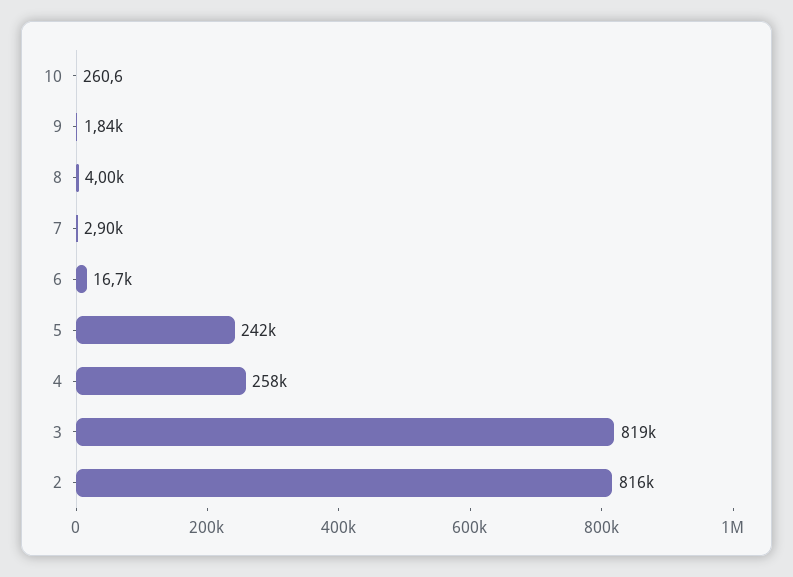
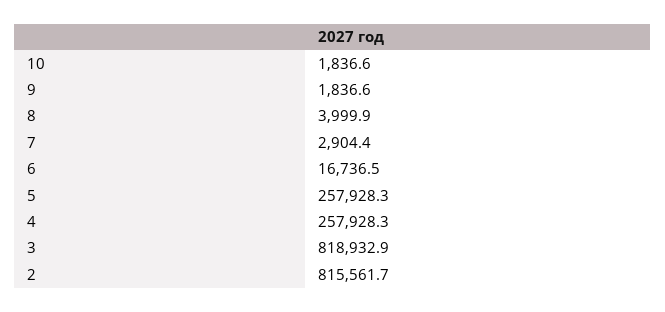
10: 260.6 -> 1836.6
5: 242000 -> 257928.3

